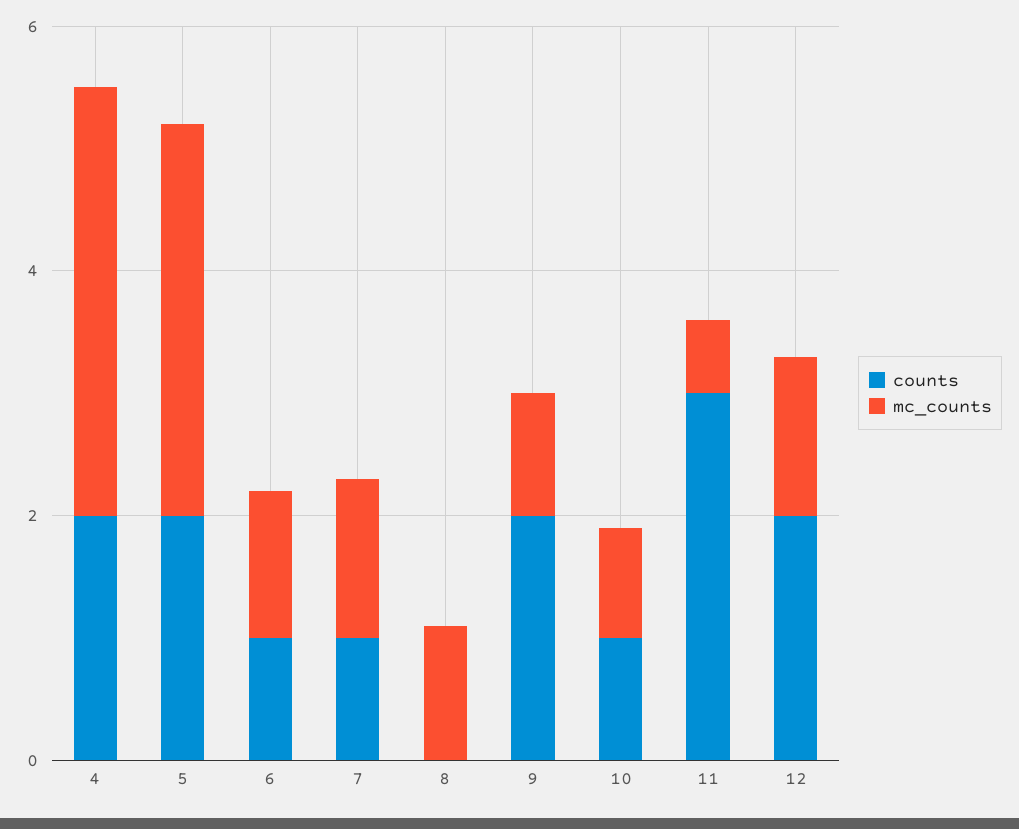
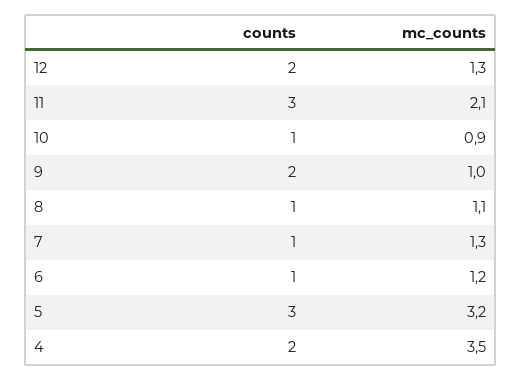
counts, 5: 2 -> 3
counts, 8: 0 -> 1
mc_counts, 11: 0.5 -> 2.1

